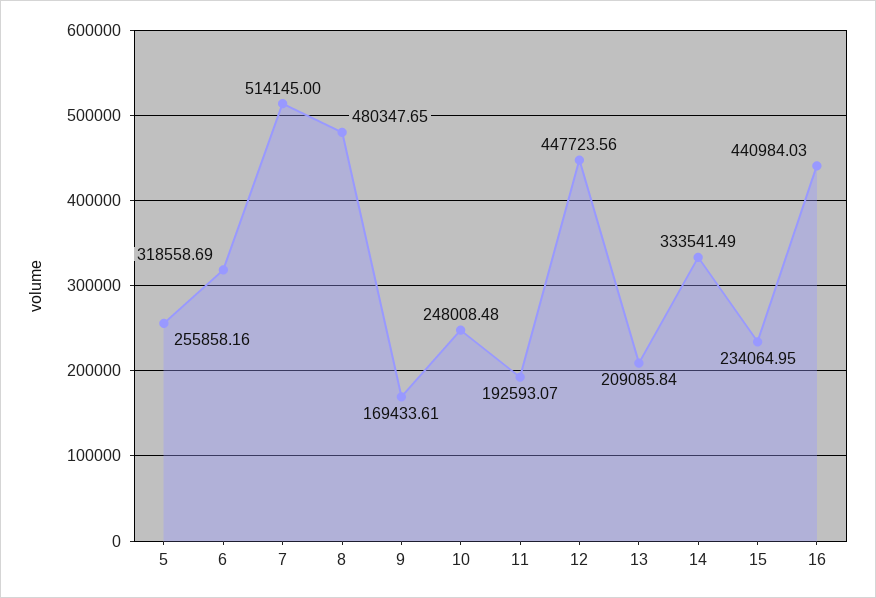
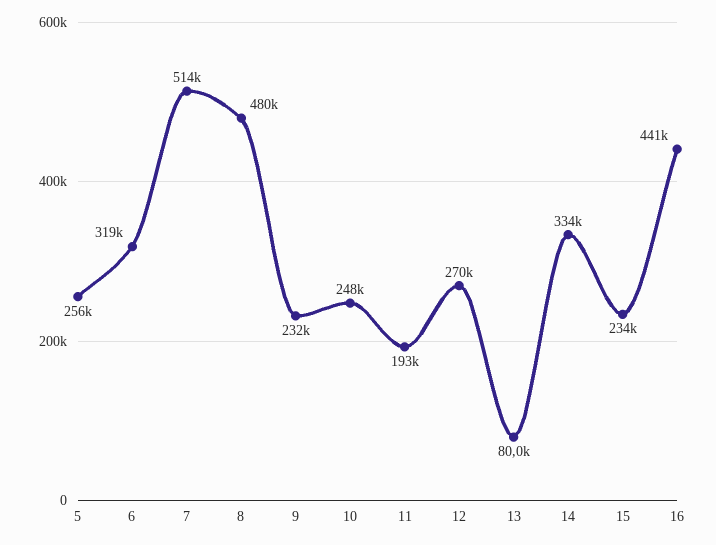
9: 169433.61 -> 232000
12: 447723.56 -> 270000
13: 209085.84 -> 80000

